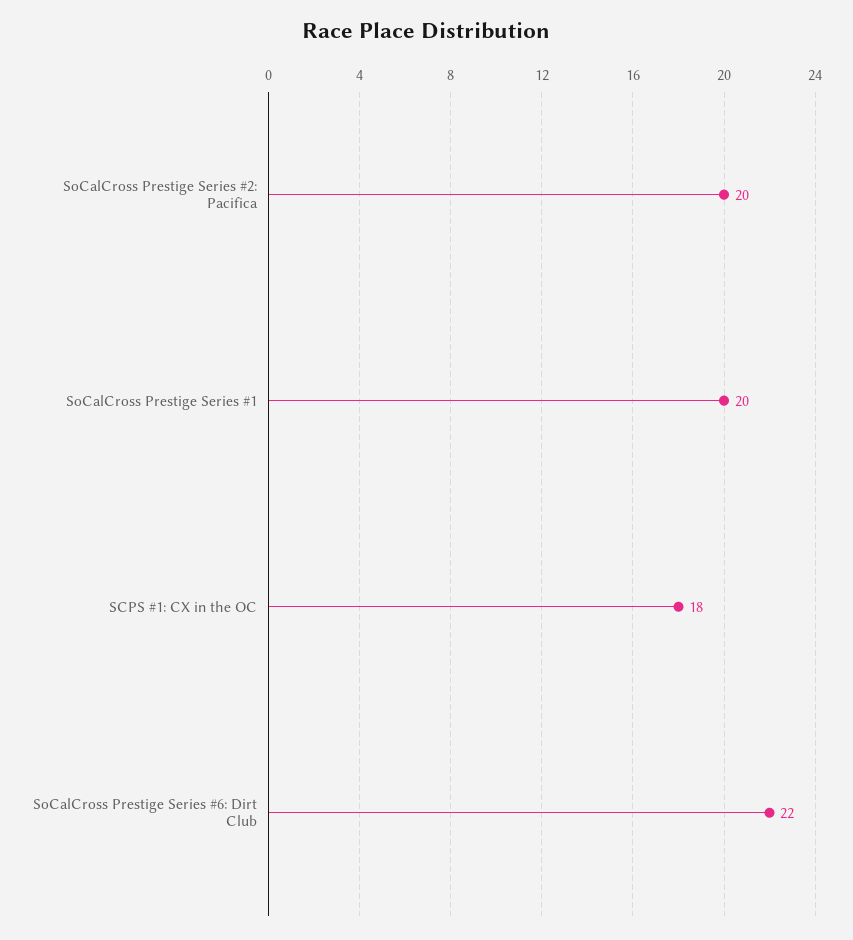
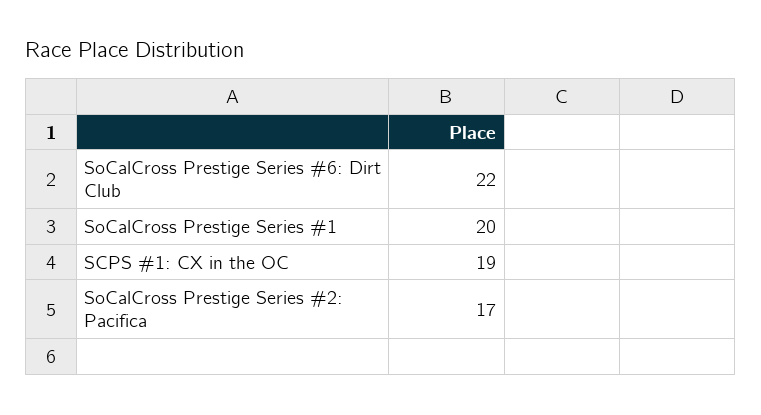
SoCalCross Prestige Series #2: Pacifica: 20 -> 17
SCPS #1: CX in the OC: 18 -> 19

